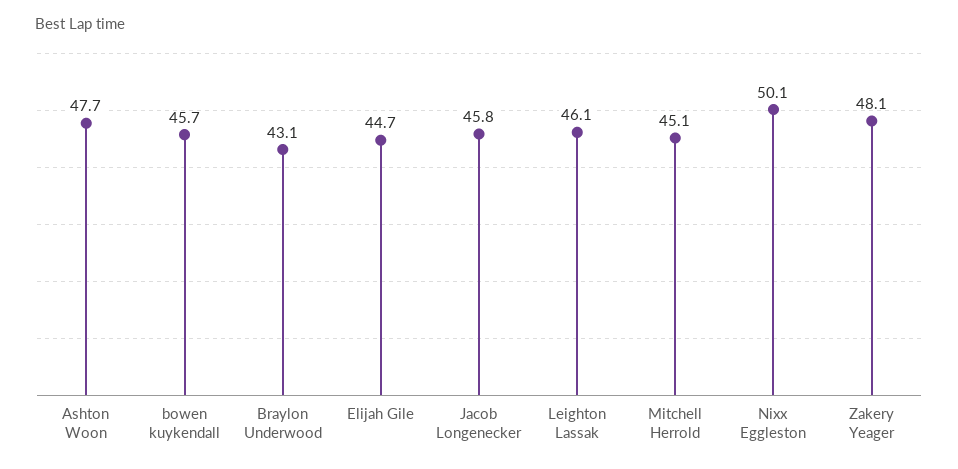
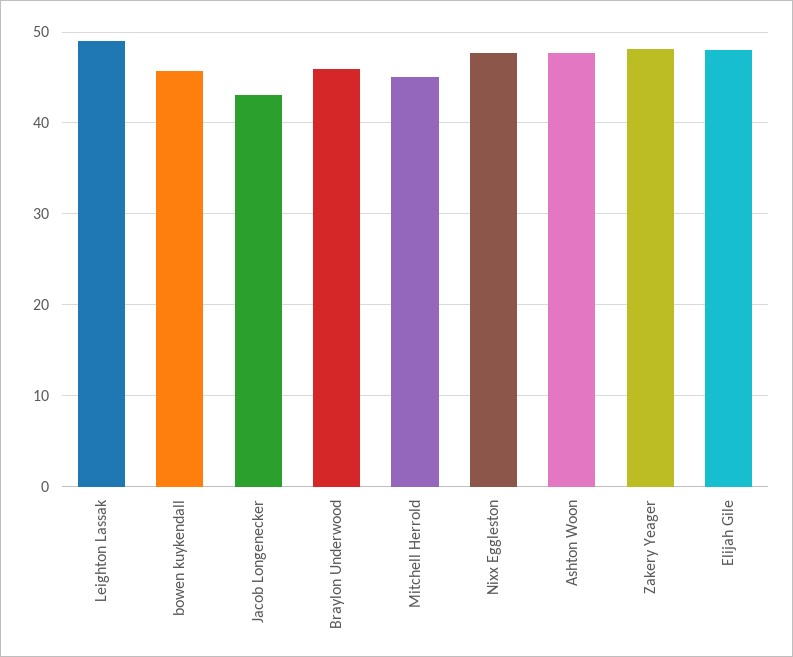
Braylon Underwood: 43.1 -> 46
Elijah Gile: 44.7 -> 48
Jacob Longenecker: 45.8 -> 43
Leighton Lassak: 46.1 -> 49
Nixx Eggleston: 50.1 -> 48

